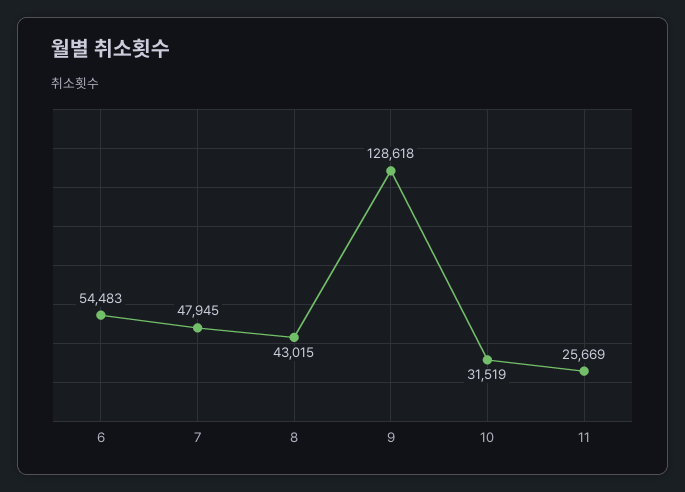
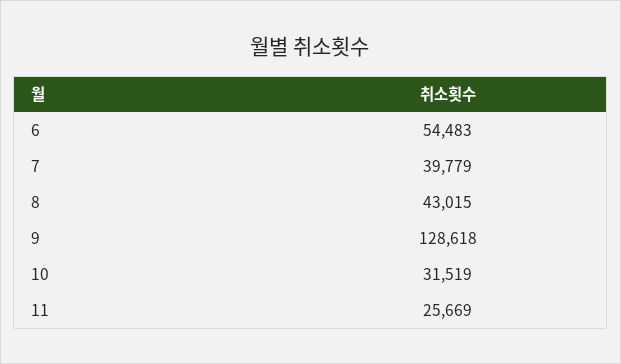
7: 47945 -> 39779

